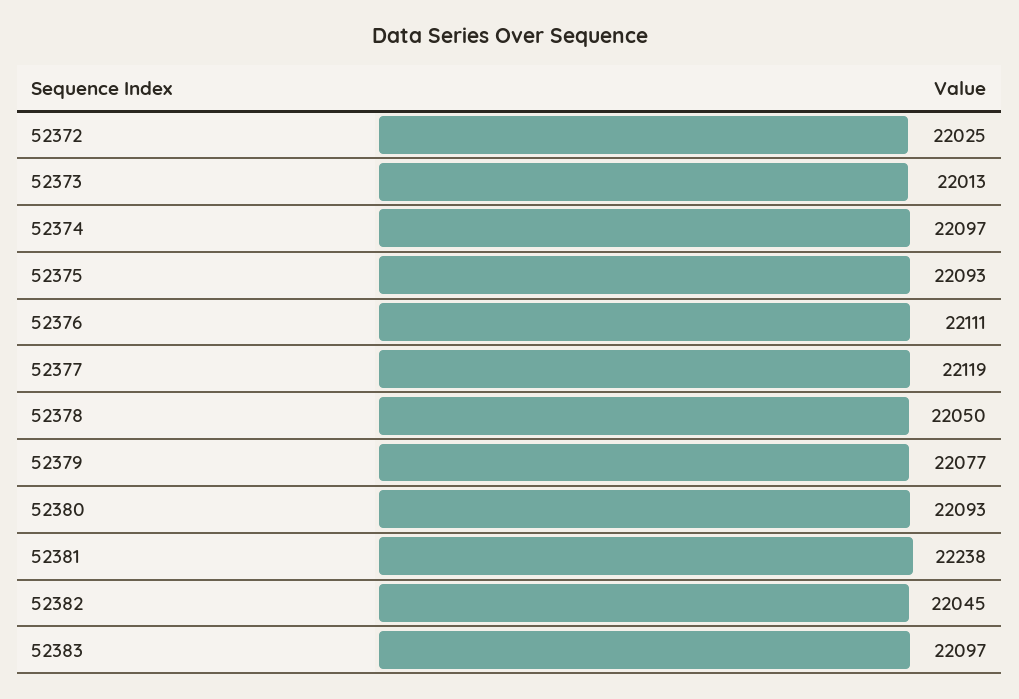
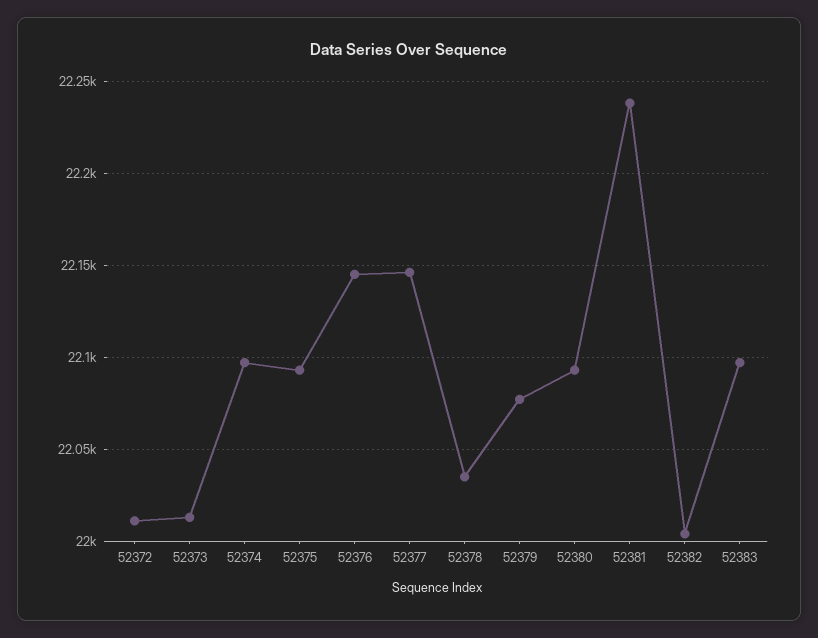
52372: 22025 -> 22010
52376: 22111 -> 22145
52377: 22119 -> 22145
52378: 22050 -> 22035
52382: 22045 -> 22005

